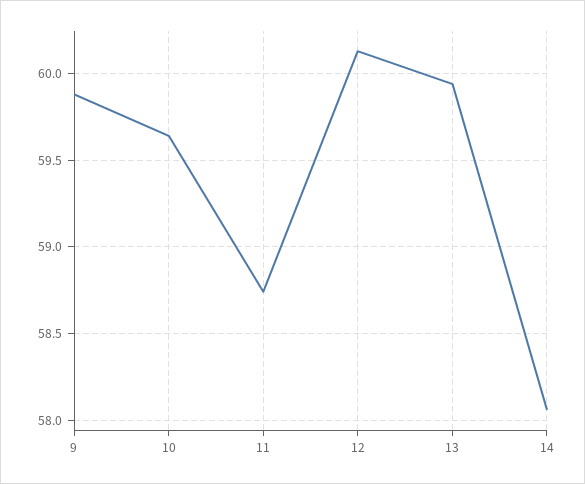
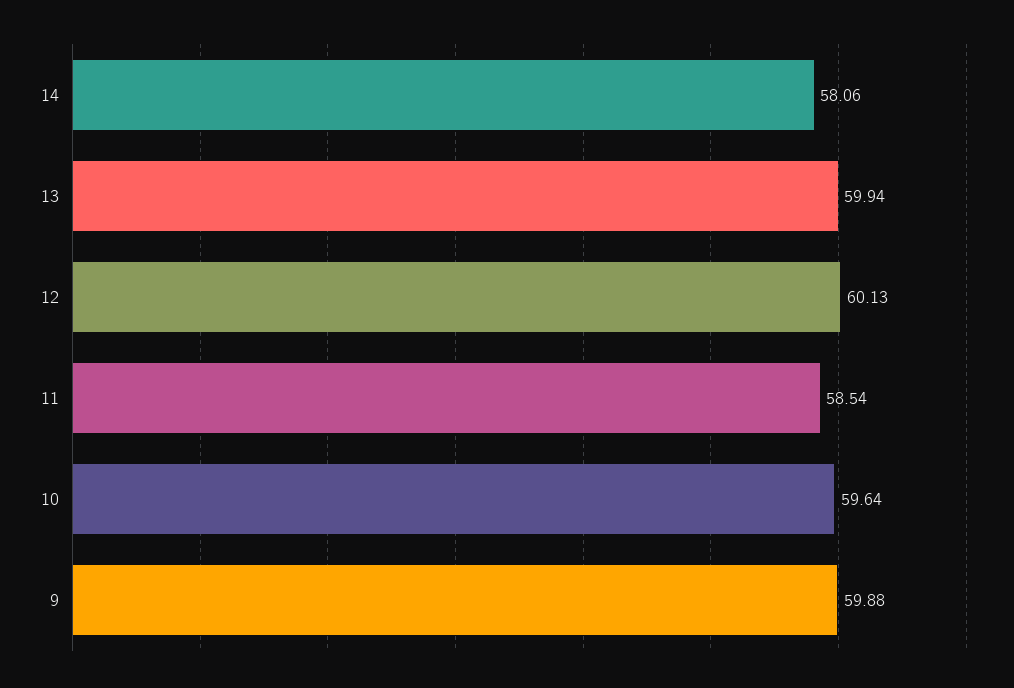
11: 58.75 -> 58.54

